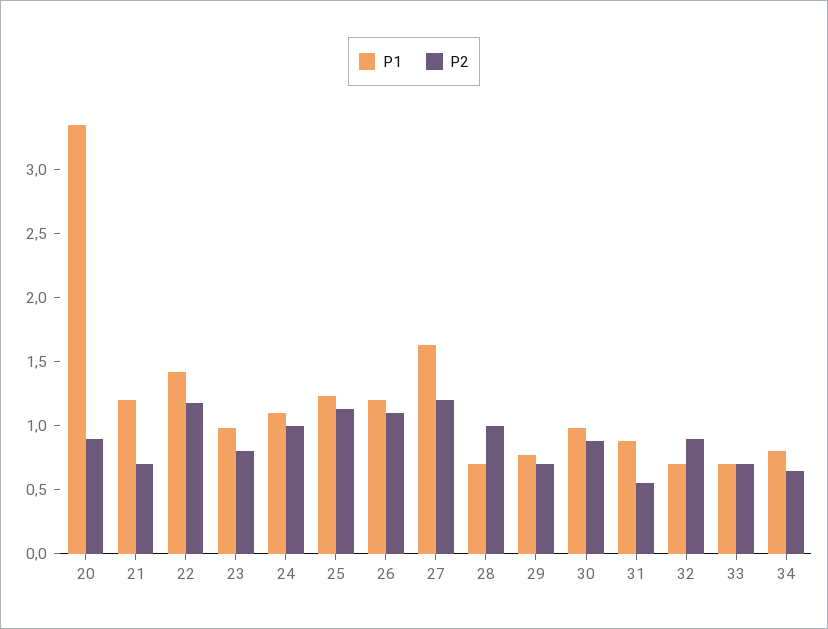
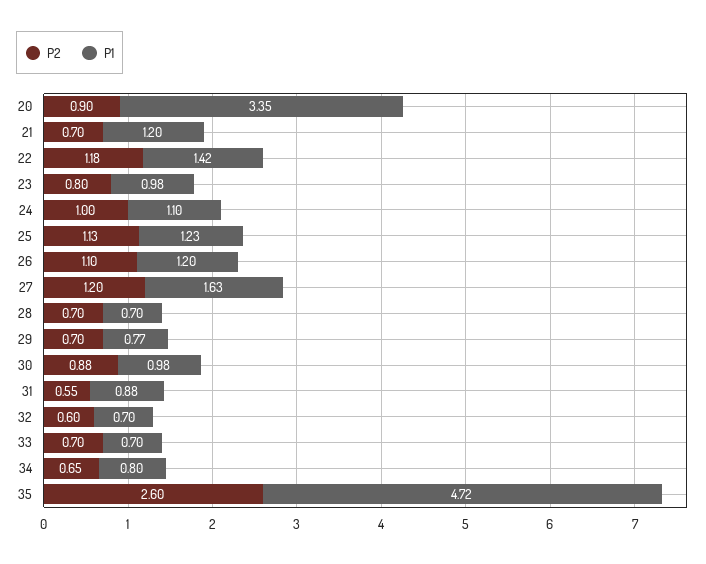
P2, 28: 1 -> 0.7
P2, 32: 0.9 -> 0.6
P2, 35: none -> 2.6
P1, 35: none -> 4.72

